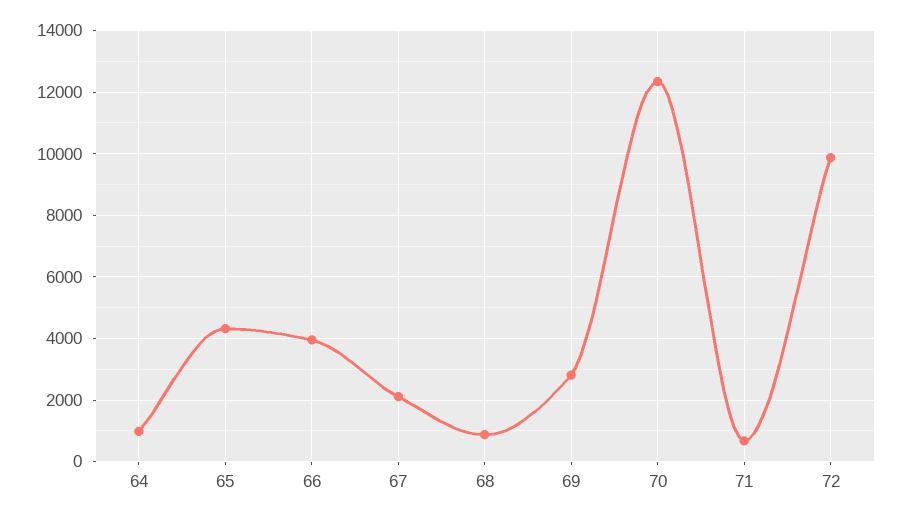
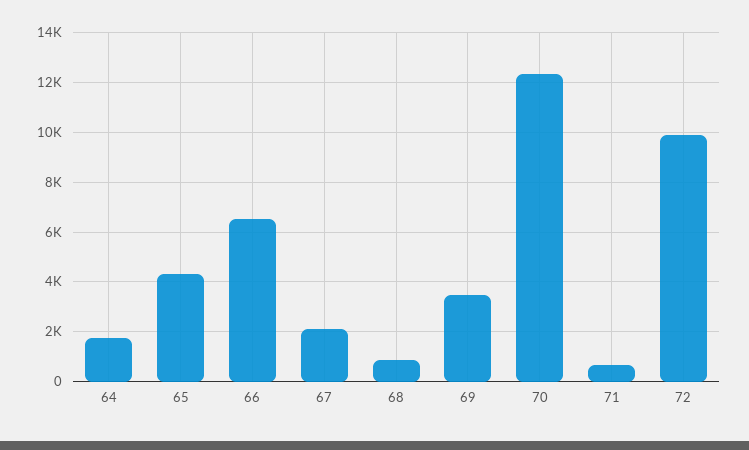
64: 1000 -> 1750
66: 4000 -> 6500
69: 2800 -> 3500

